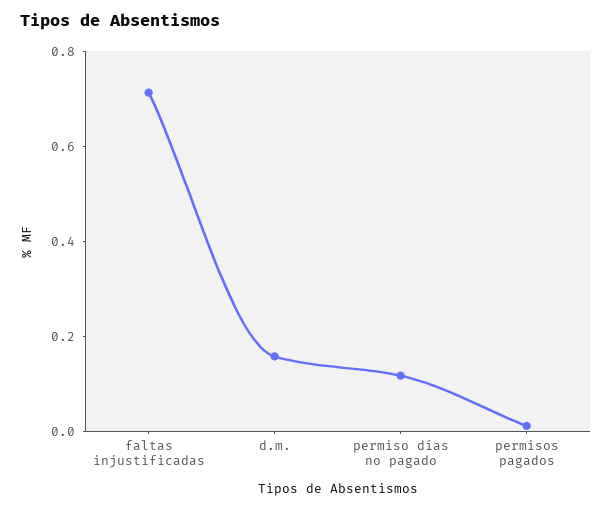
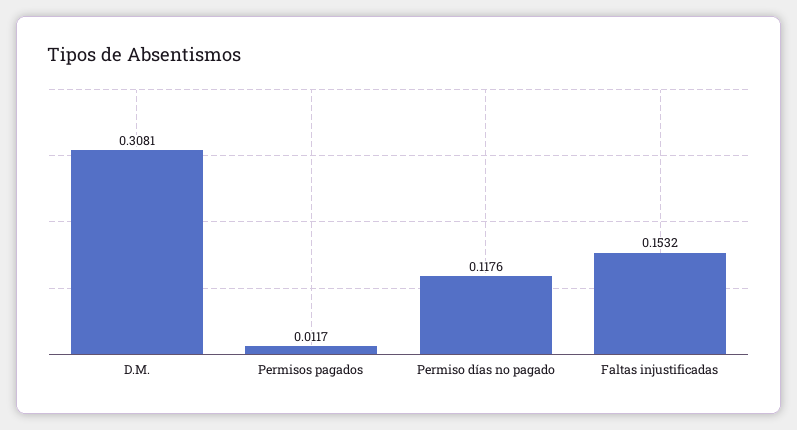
faltas injustificadas: 0.7 -> 0.1532
d.m.: 0.15 -> 0.3081

